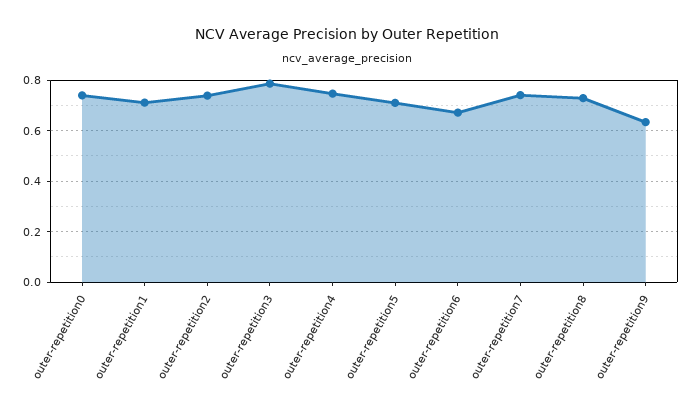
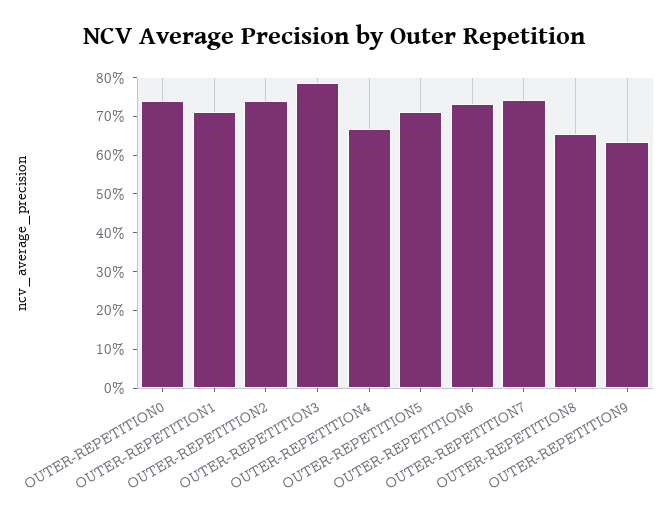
outer-repetition4: 0.75 -> 0.675
outer-repetition6: 0.675 -> 0.725
outer-repetition8: 0.725 -> 0.65

